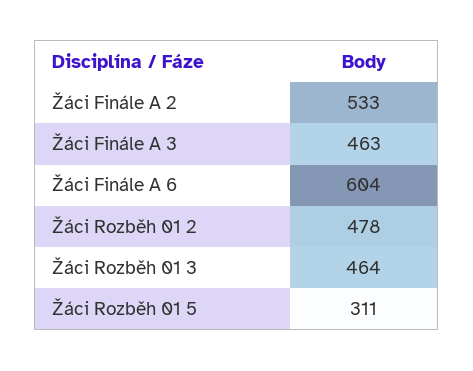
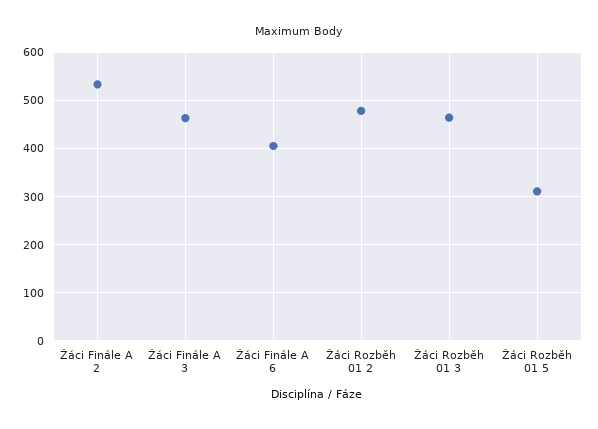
Žáci Finále A 6: 604 -> 400

